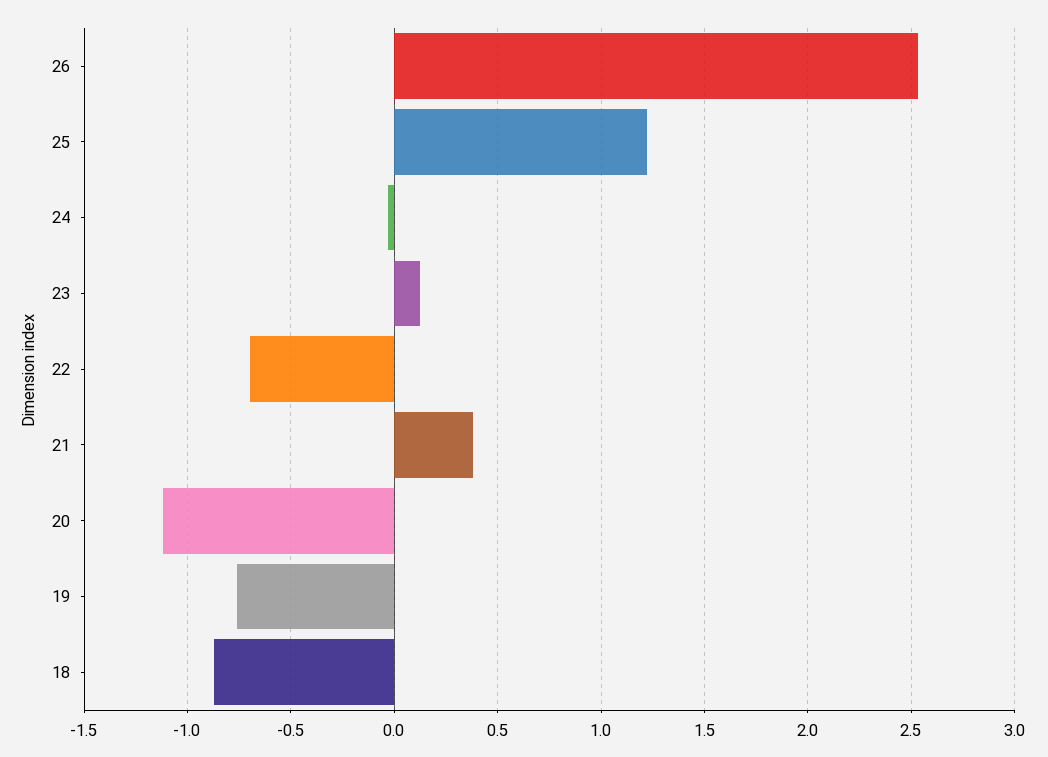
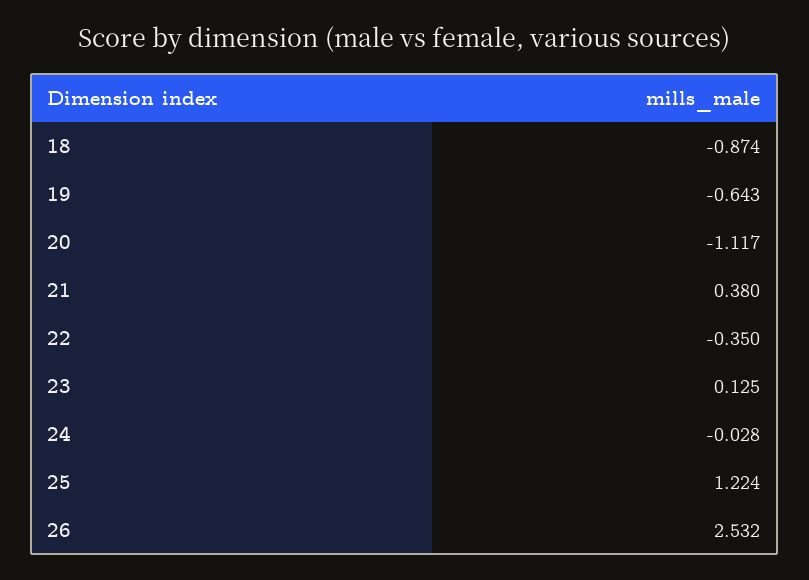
22: -0.7 -> -0.35
19: -0.75 -> -0.643

